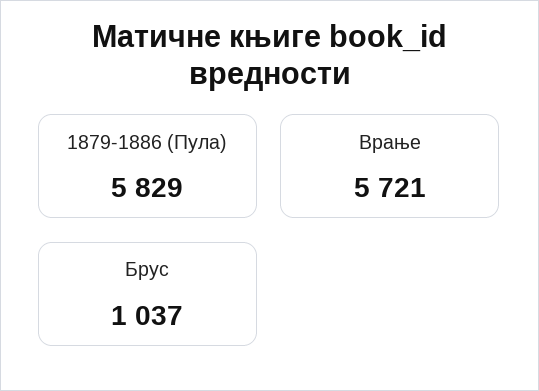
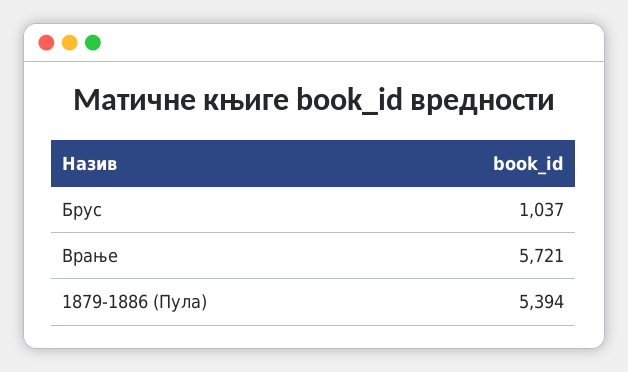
1879-1886 (Пула): 5829 -> 5394

